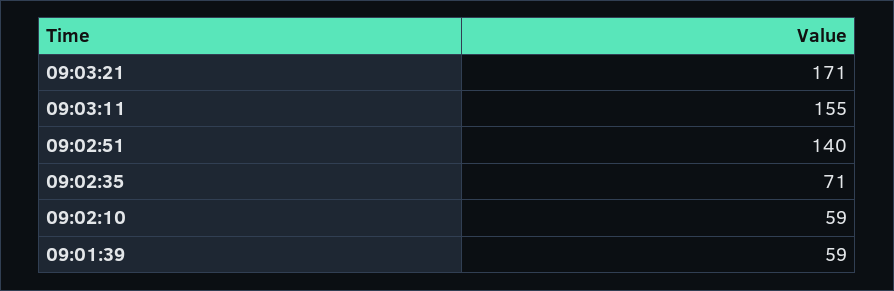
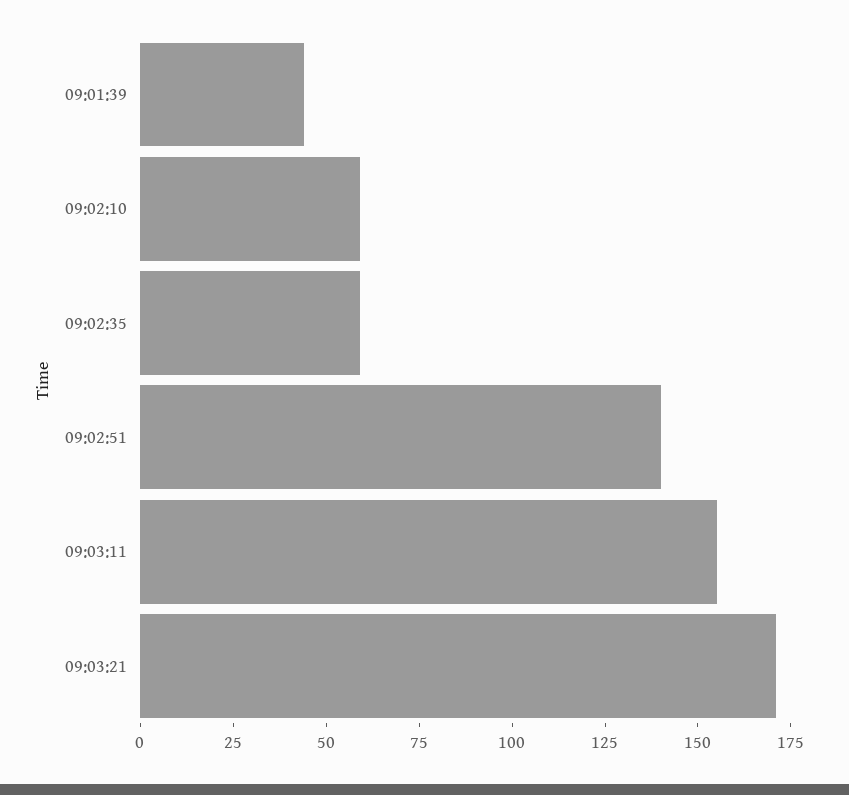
09:02:35: 71 -> 60
09:01:39: 59 -> 45

